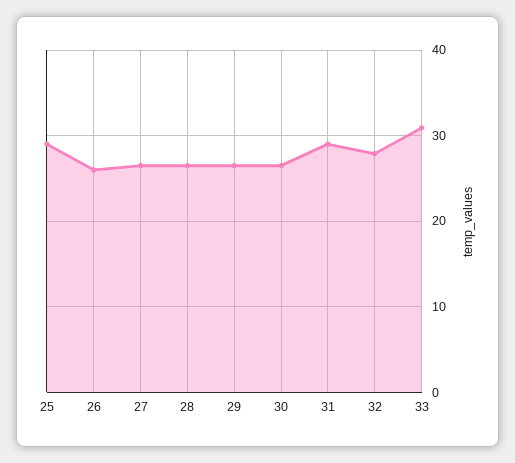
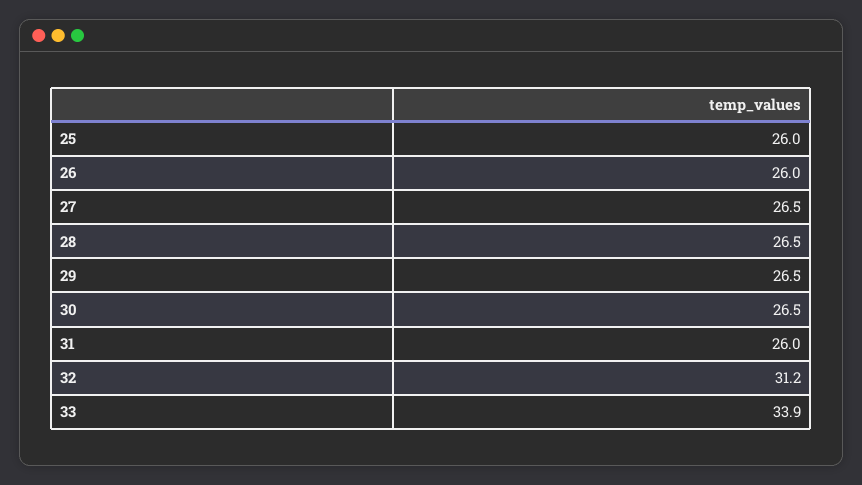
25: 29 -> 26
31: 29 -> 26
32: 28 -> 31.2
33: 31 -> 33.9

